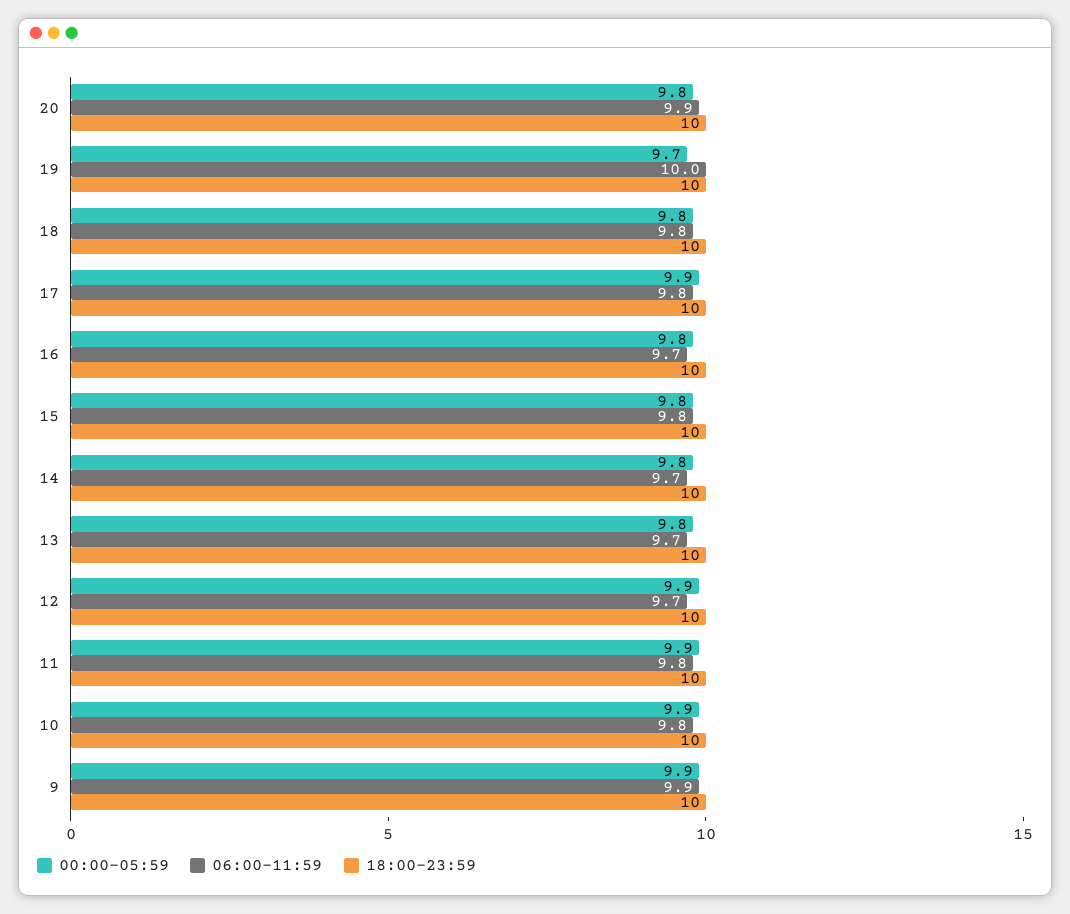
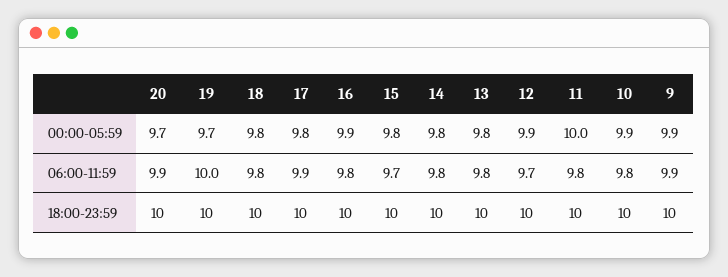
00:00-05:59, 20: 9.8 -> 9.7
00:00-05:59, 17: 9.9 -> 9.8
06:00-11:59, 17: 9.8 -> 9.9
00:00-05:59, 16: 9.8 -> 9.9
06:00-11:59, 16: 9.7 -> 9.8
06:00-11:59, 15: 9.8 -> 9.7
06:00-11:59, 14: 9.7 -> 9.8
06:00-11:59, 13: 9.7 -> 9.8
00:00-05:59, 11: 9.9 -> 10

